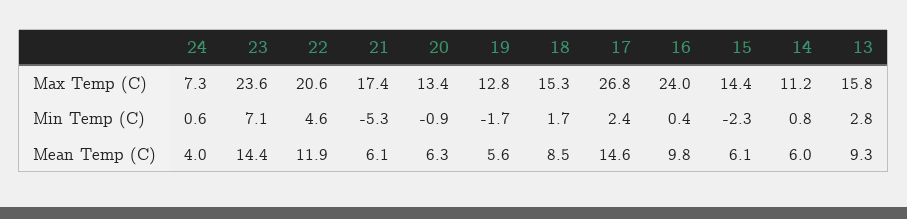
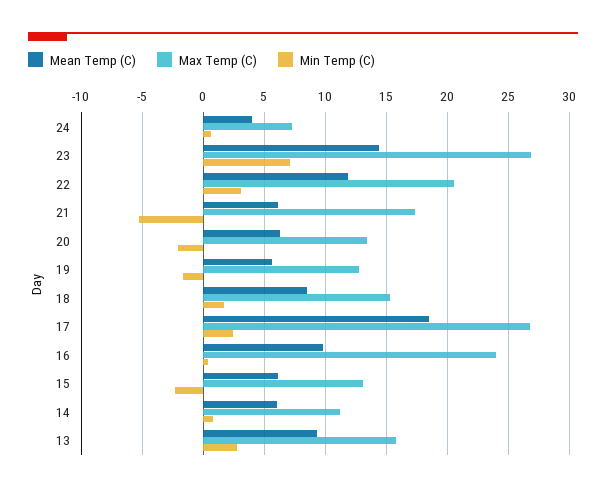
Max Temp (C), 23: 23.6 -> 27
Max Temp (C), 15: 14.4 -> 13
Min Temp (C), 22: 4.6 -> 3
Min Temp (C), 20: -0.9 -> -2
Mean Temp (C), 17: 14.6 -> 18.5

